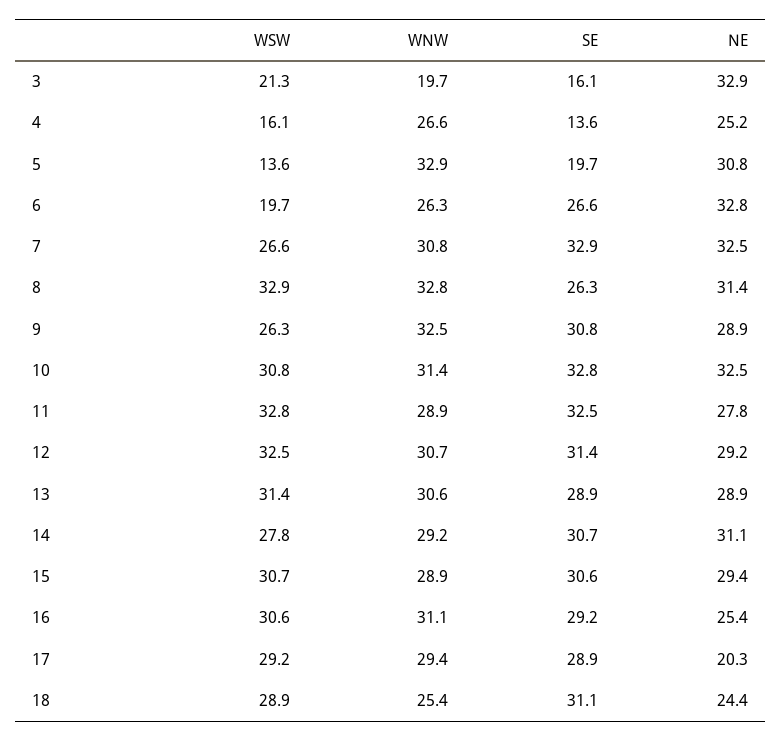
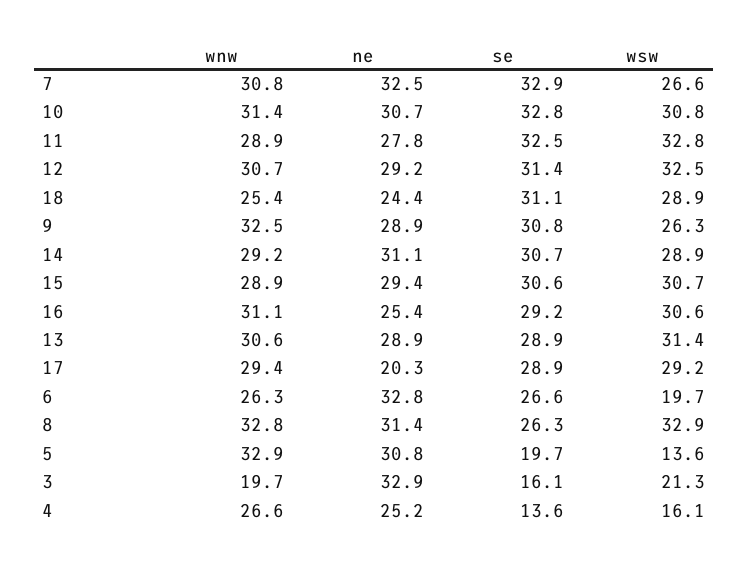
NE, 10: 32.5 -> 30.7
WSW, 14: 27.8 -> 28.9

